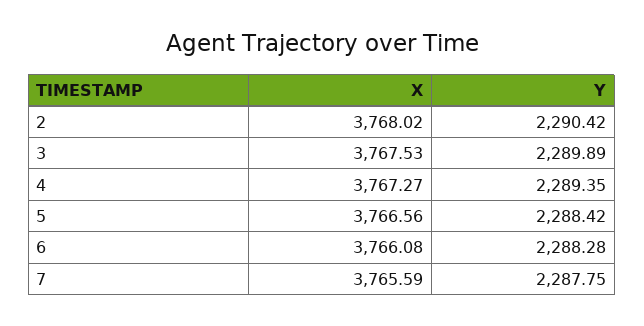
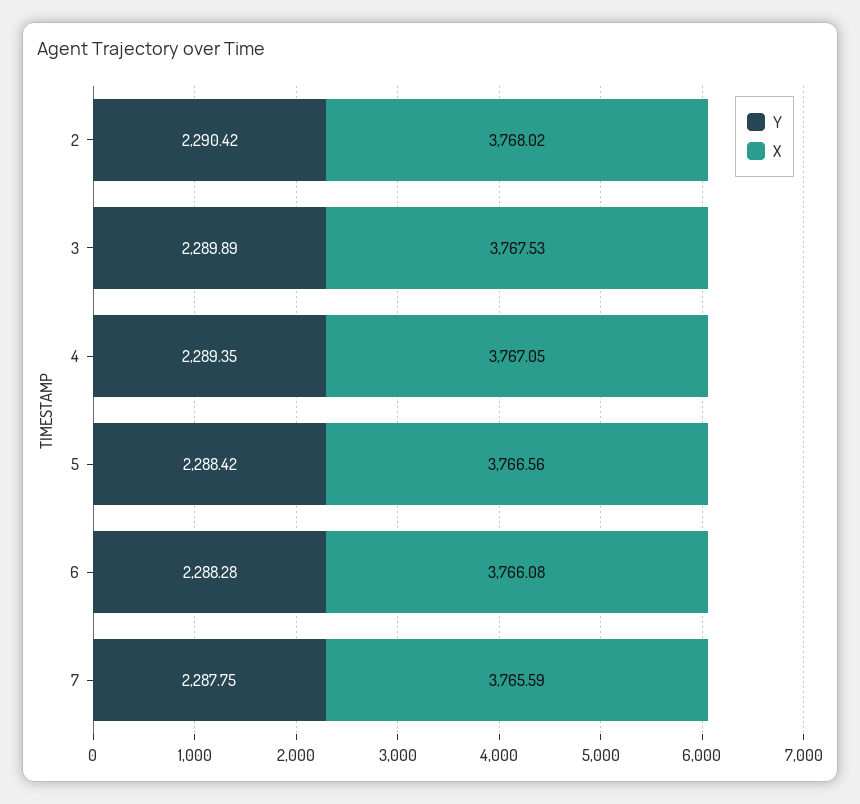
X, 4: 3767.27 -> 3767.05

